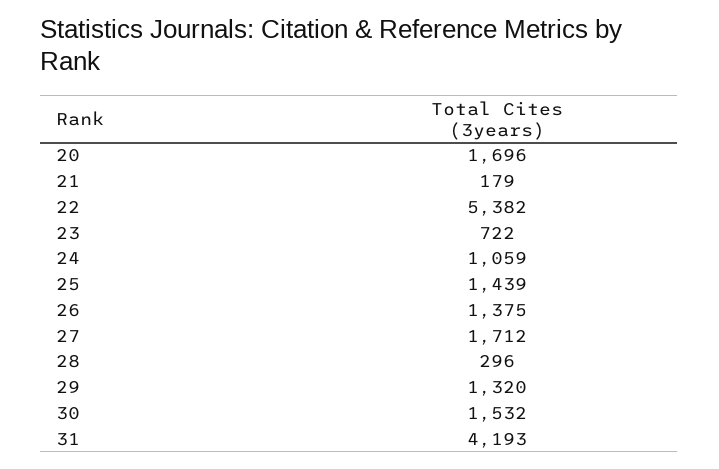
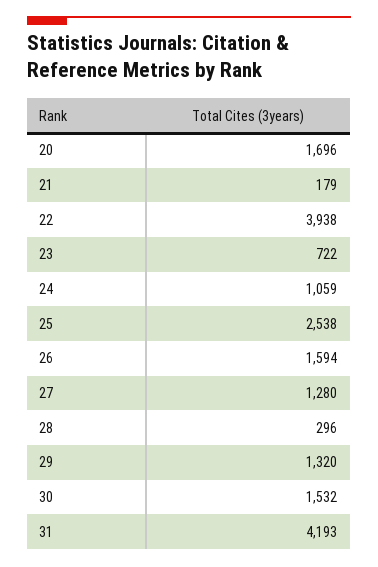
22: 5382 -> 3938
25: 1439 -> 2538
26: 1375 -> 1594
27: 1712 -> 1280

